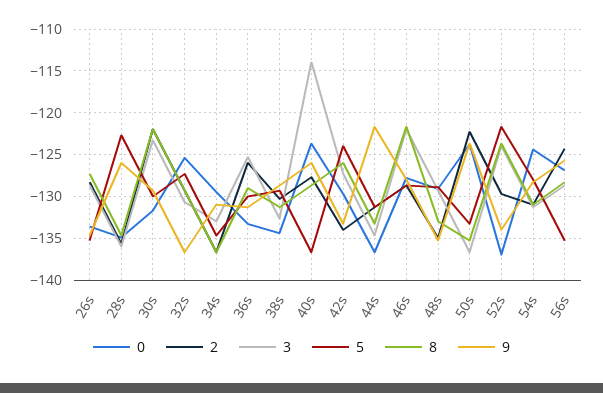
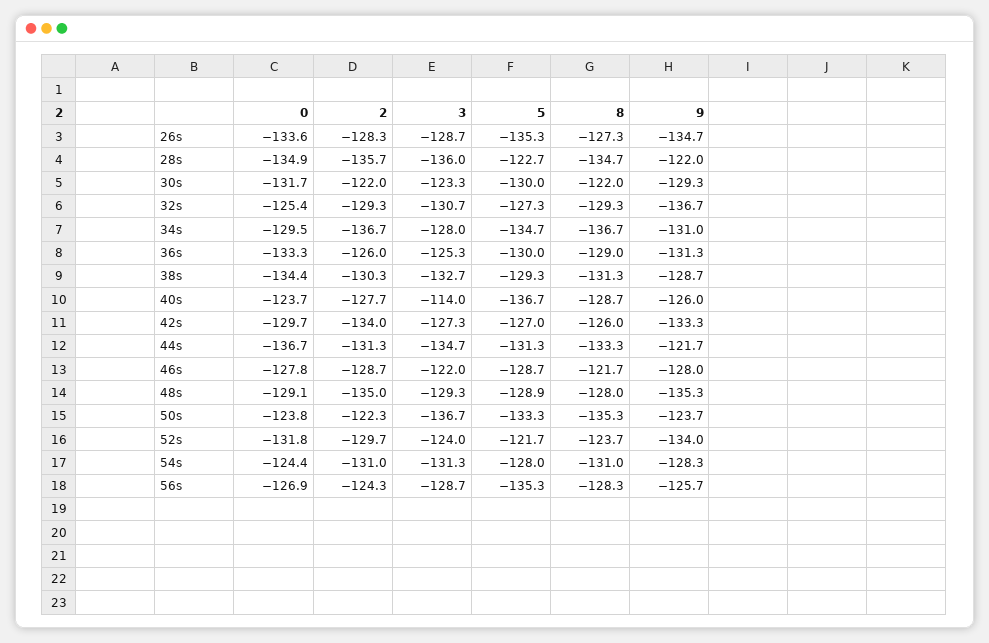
9, 28s: -126 -> -122
3, 34s: -133 -> -128
5, 42s: -124 -> -127
8, 48s: -133 -> -128
0, 52s: -137 -> -131.8

